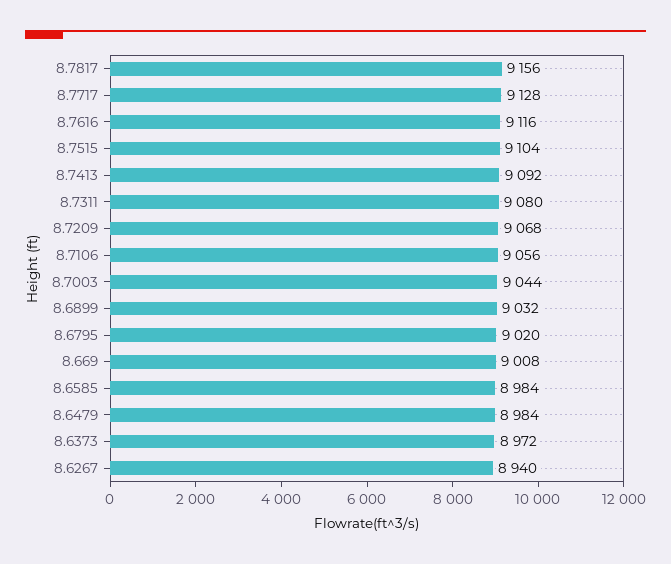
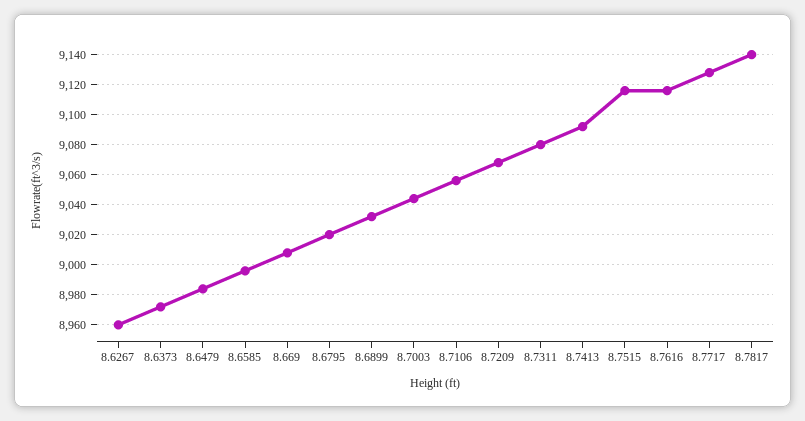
8.7817: 9156 -> 9140
8.7515: 9104 -> 9115
8.6585: 8984 -> 8995
8.6267: 8940 -> 8960

